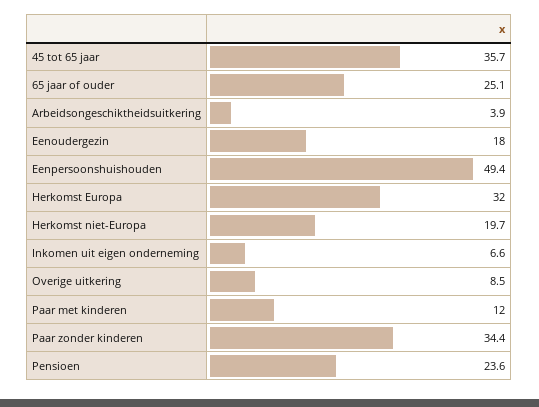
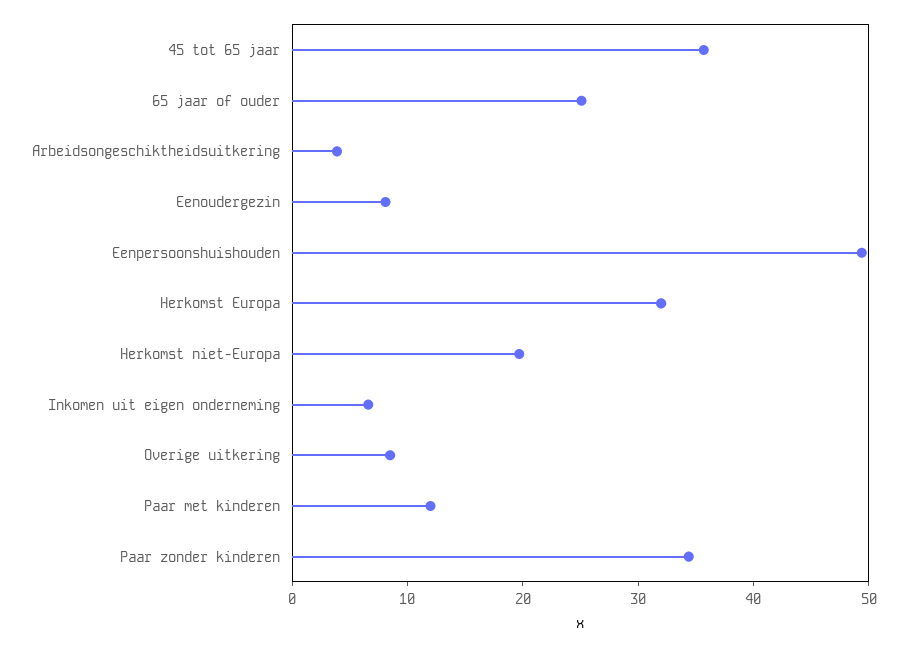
Eenoudergezin: 18 -> 8
Pensioen: 23.6 -> none

